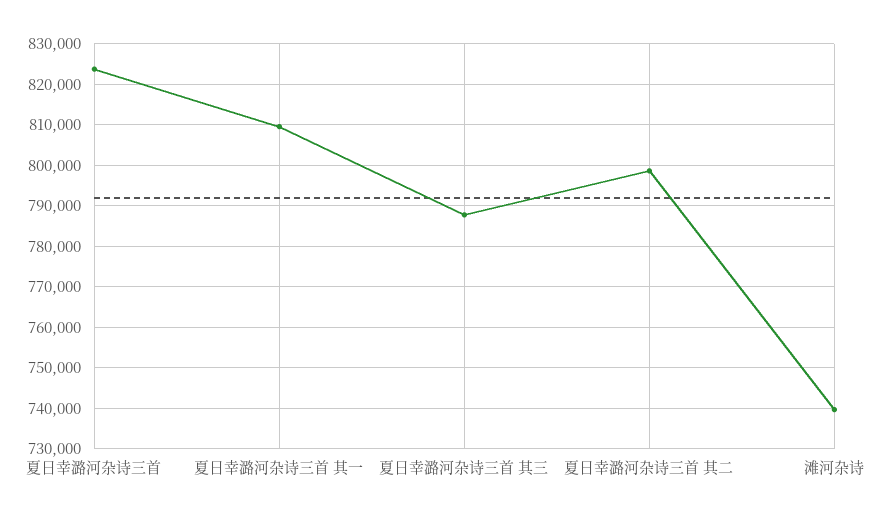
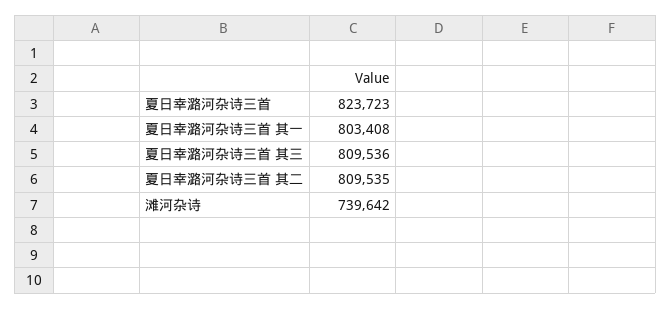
夏日幸潞河杂诗三首 其一: 810000 -> 803408
夏日幸潞河杂诗三首 其三: 788000 -> 809536
夏日幸潞河杂诗三首 其二: 798000 -> 809535

